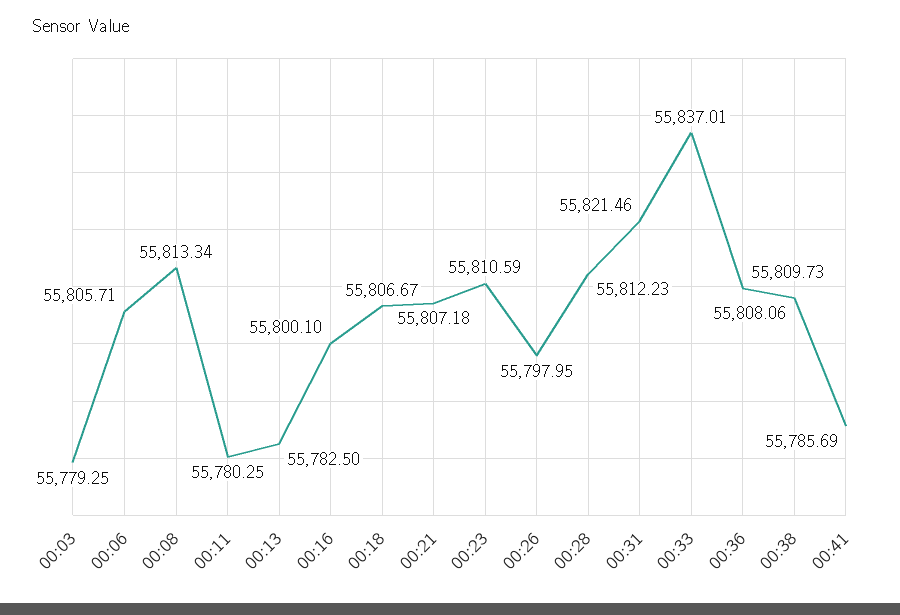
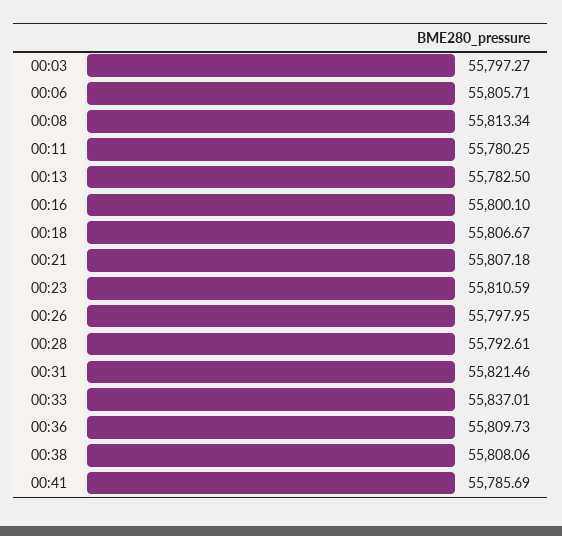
00:03: 55779.25 -> 55797.27
00:28: 55812.23 -> 55792.61

